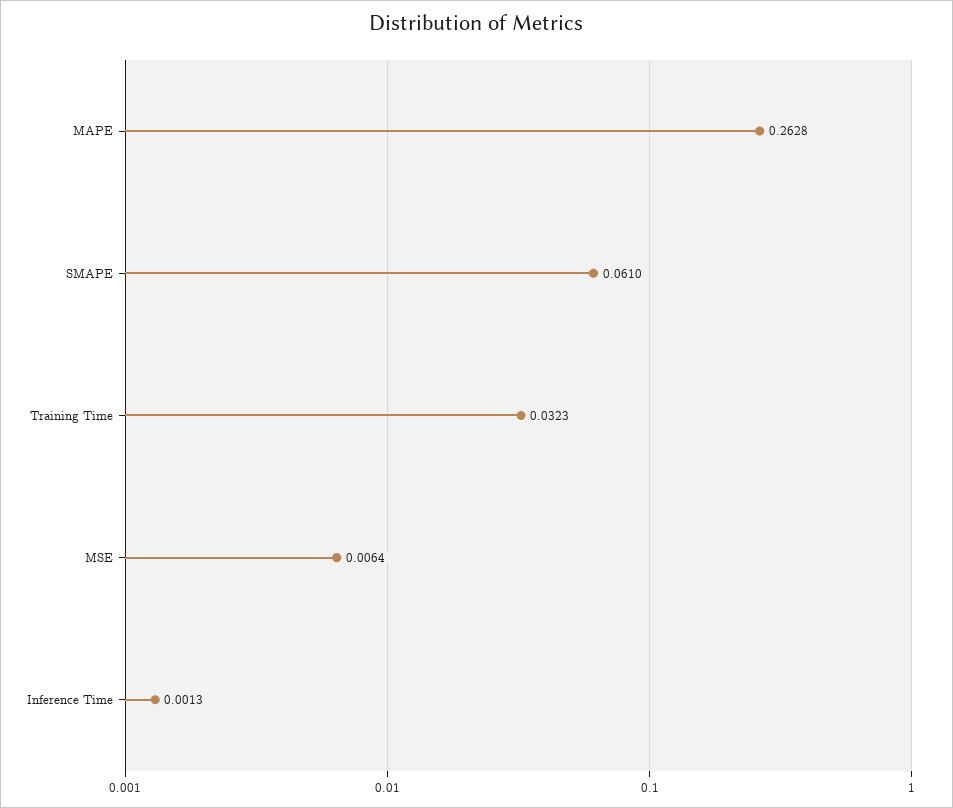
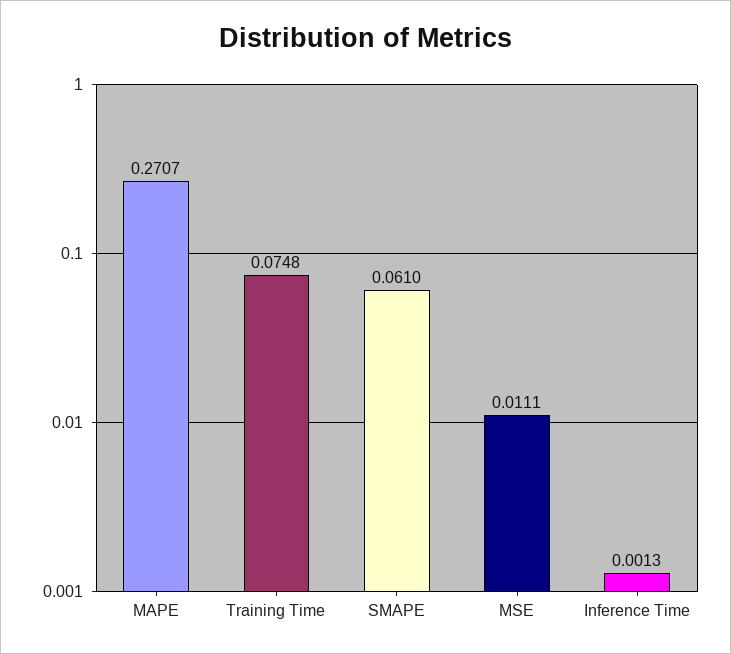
MAPE: 0.2628 -> 0.2707
Training Time: 0.0323 -> 0.0748
MSE: 0.0064 -> 0.0111

